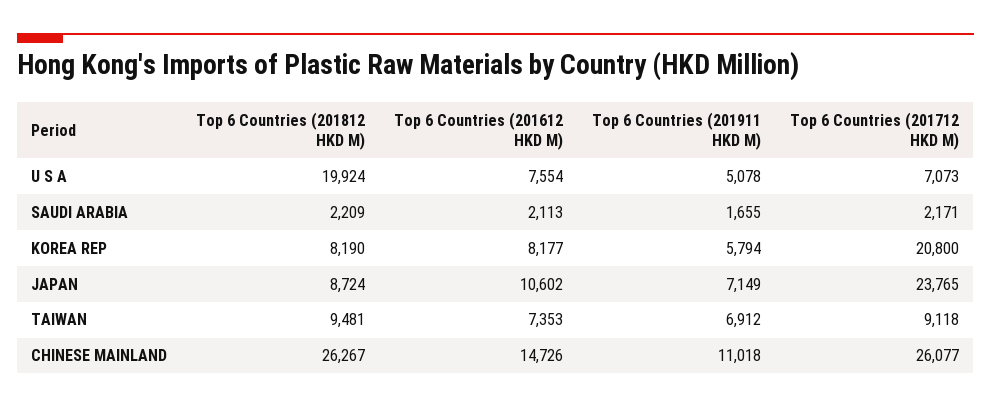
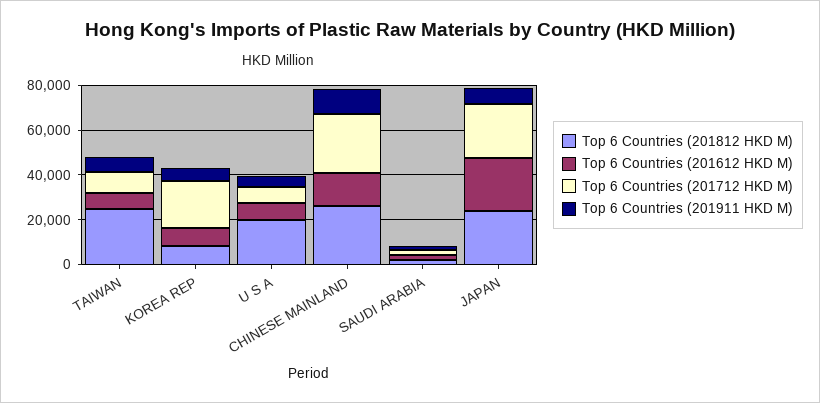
Top 6 Countries (201812 HKD M), JAPAN: 8724 -> 25000
Top 6 Countries (201612 HKD M), JAPAN: 10602 -> 25000
Top 6 Countries (201812 HKD M), TAIWAN: 9481 -> 25000

